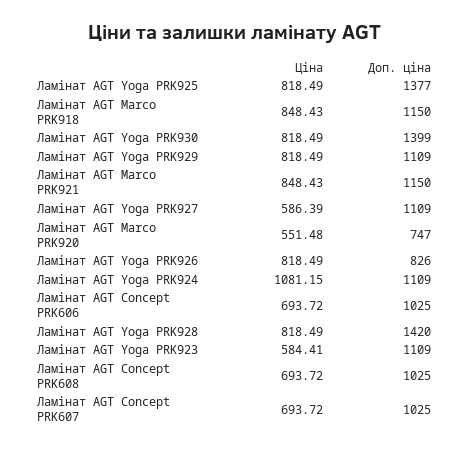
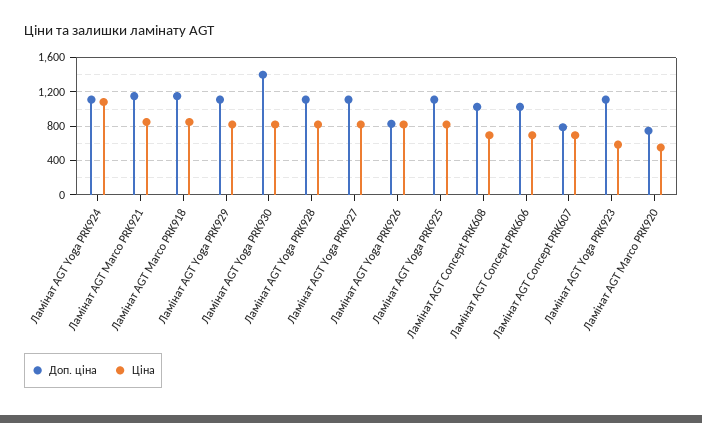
Доп. ціна, Ламінат AGT Yoga PRK925: 1377 -> 1100
Ціна, Ламінат AGT Yoga PRK927: 586.39 -> 800
Доп. ціна, Ламінат AGT Yoga PRK928: 1420 -> 1100
Доп. ціна, Ламінат AGT Concept PRK607: 1025 -> 800

